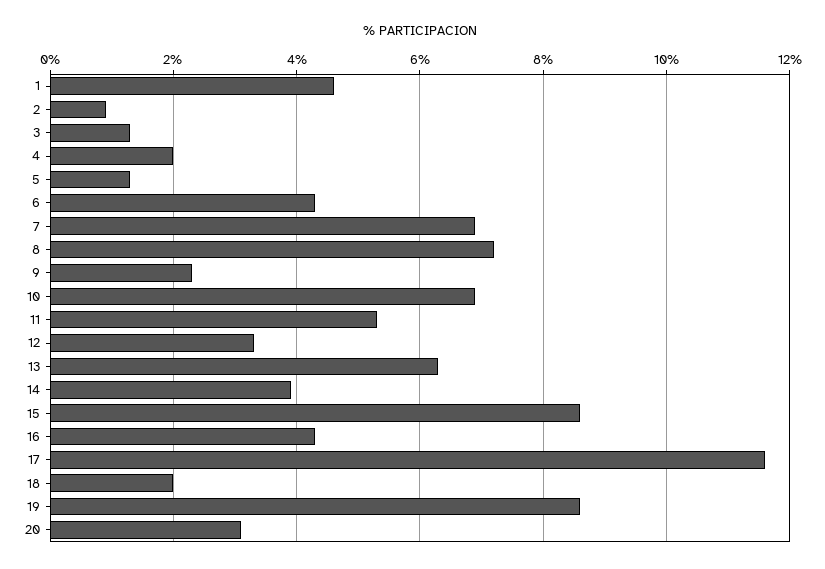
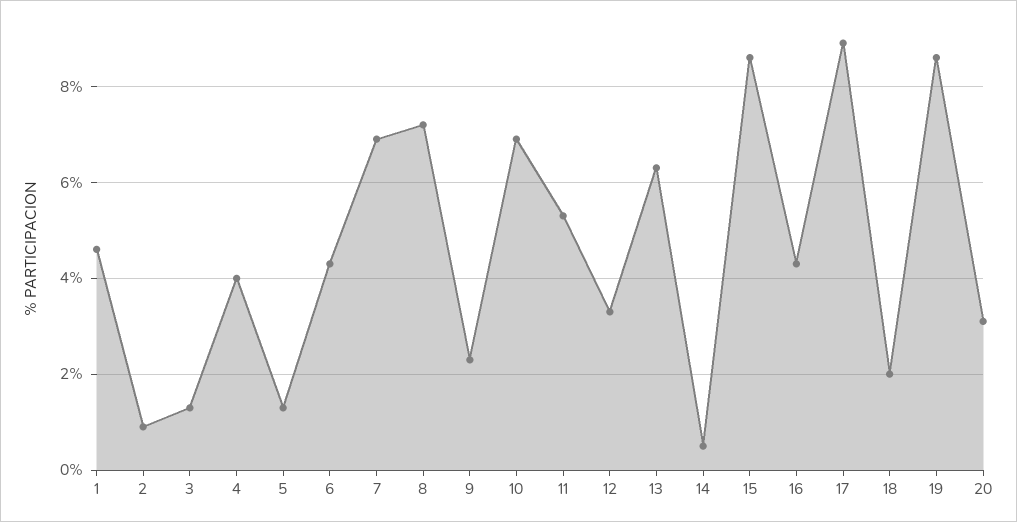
4: 2 -> 4
14: 4 -> 0.5
17: 11.5 -> 9

